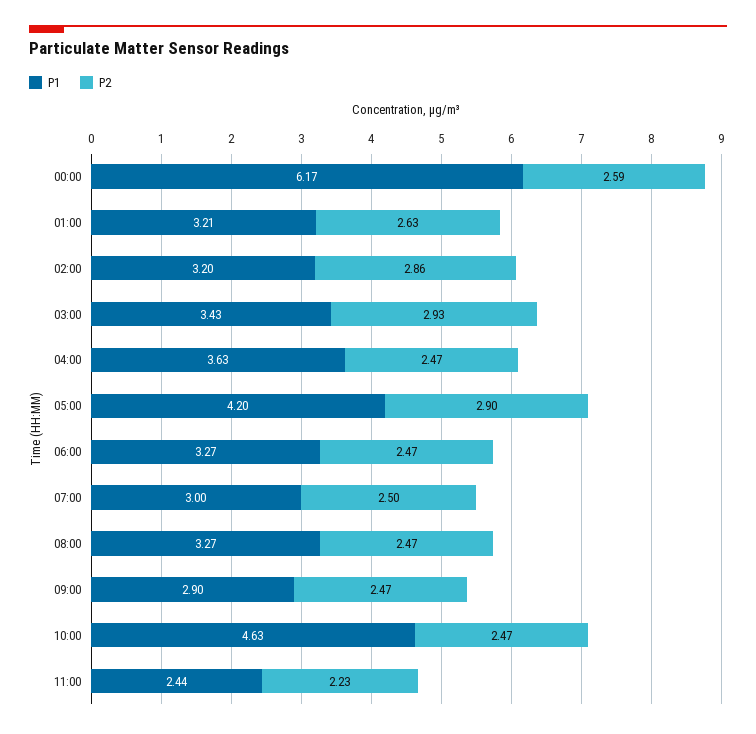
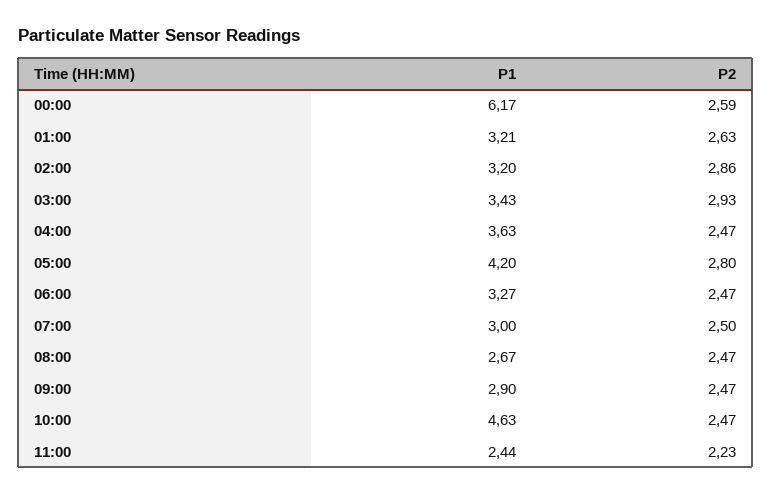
P2, 05:00: 2.9 -> 2.8
P1, 08:00: 3.27 -> 2.67

